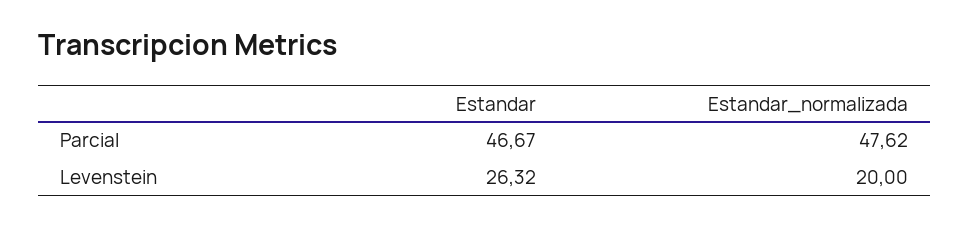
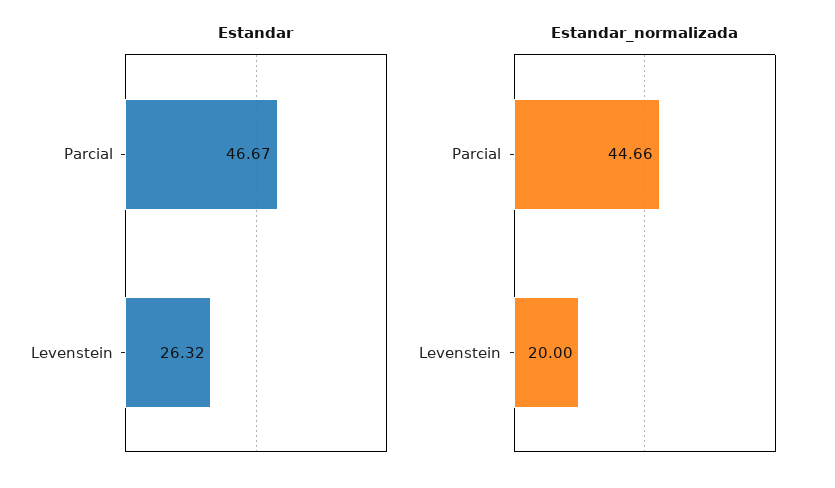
Estandar_normalizada, Parcial: 47.62 -> 44.66

